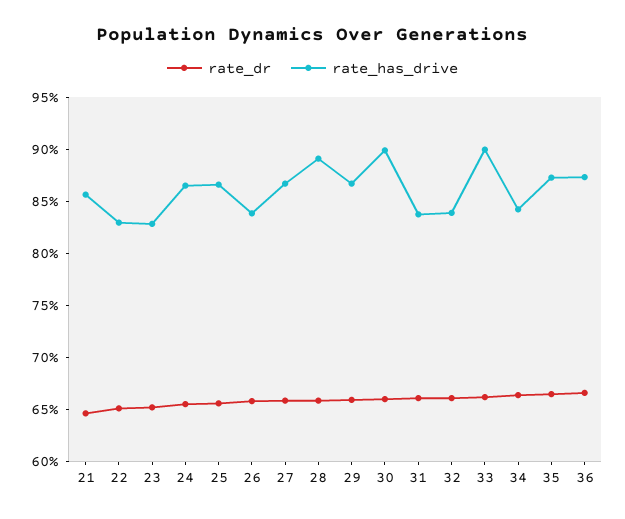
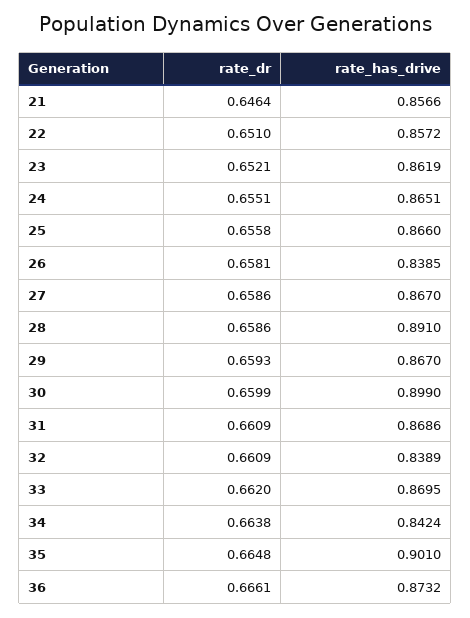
rate_has_drive, 22: 0.83 -> 0.8572
rate_has_drive, 23: 0.83 -> 0.8619
rate_has_drive, 31: 0.84 -> 0.8686
rate_has_drive, 33: 0.9 -> 0.8695
rate_has_drive, 35: 0.87 -> 0.901

